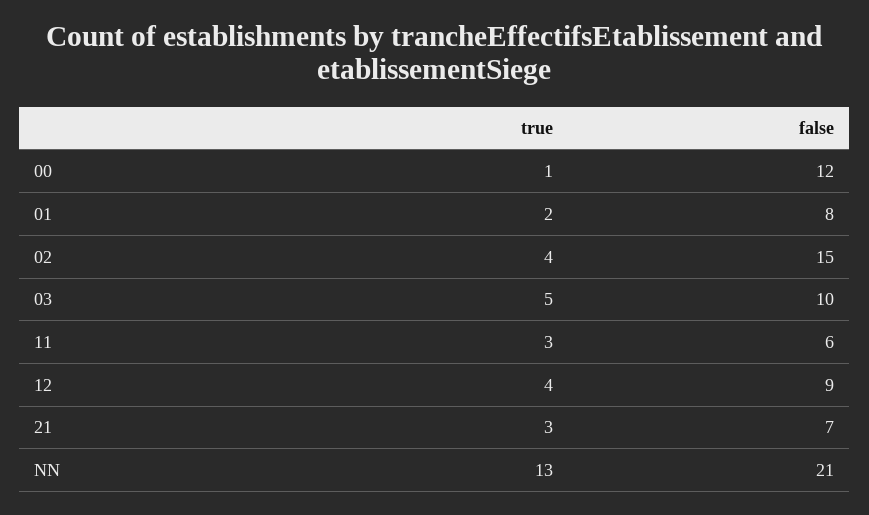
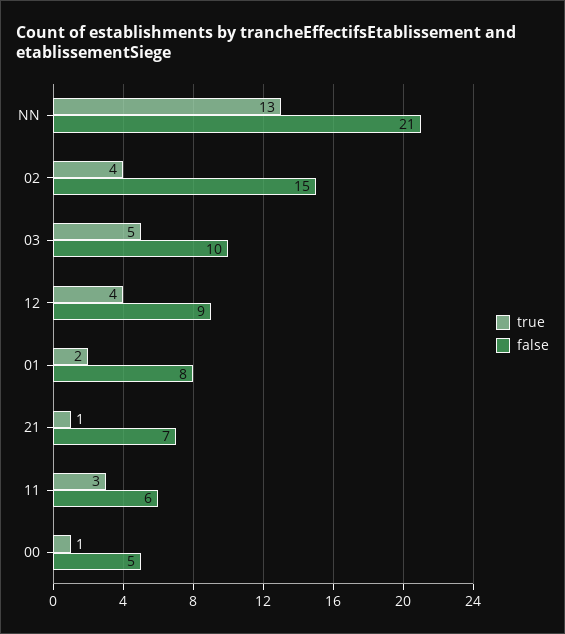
false, 00: 12 -> 5
true, 21: 3 -> 1

